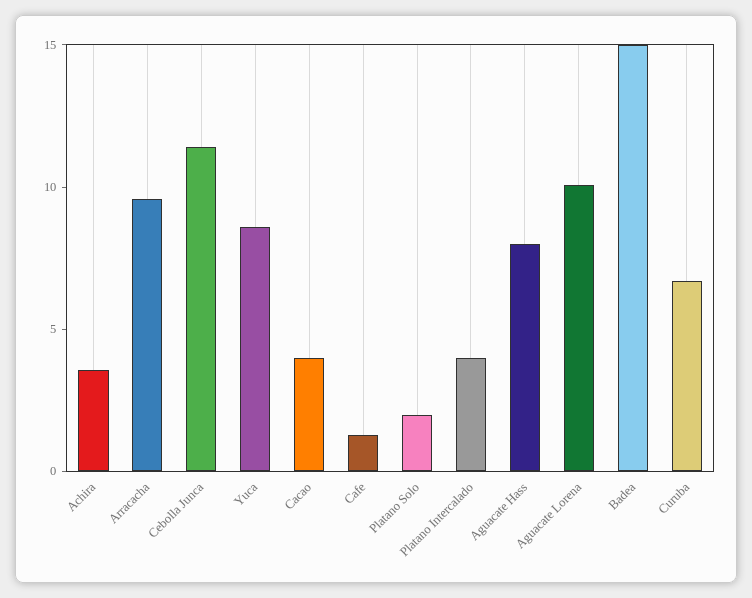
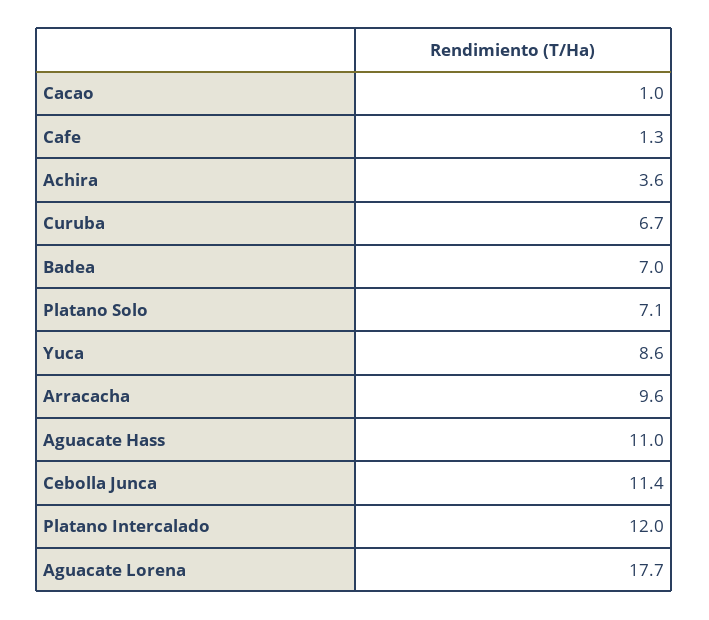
Cacao: 4 -> 1
Platano Solo: 2 -> 7.1
Platano Intercalado: 4 -> 12
Aguacate Hass: 8 -> 11
Aguacate Lorena: 10 -> 17.7
Badea: 15 -> 7

